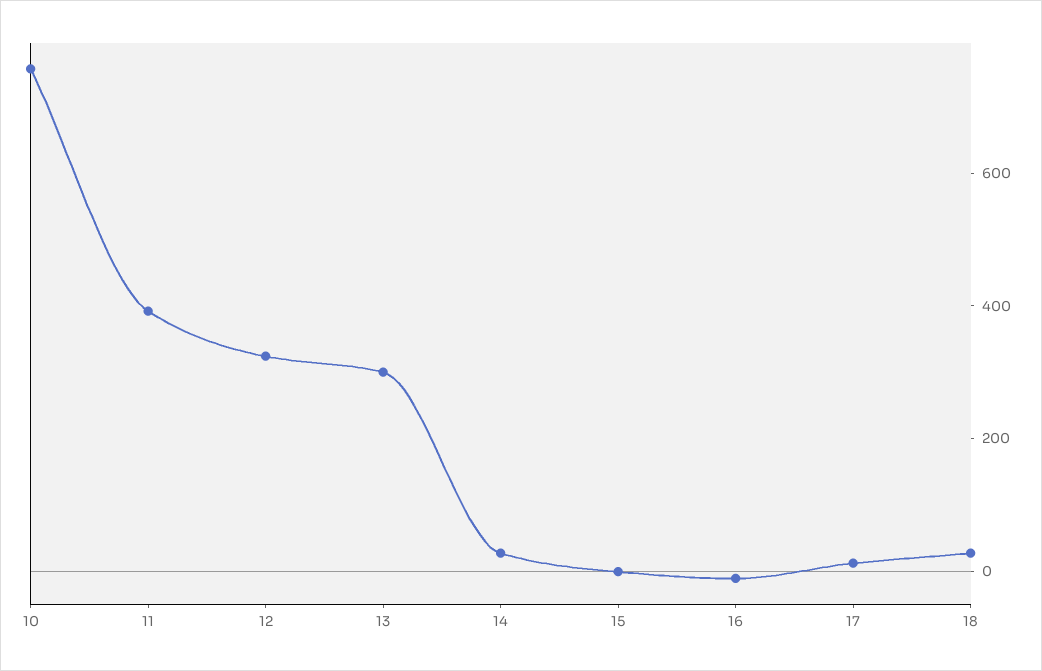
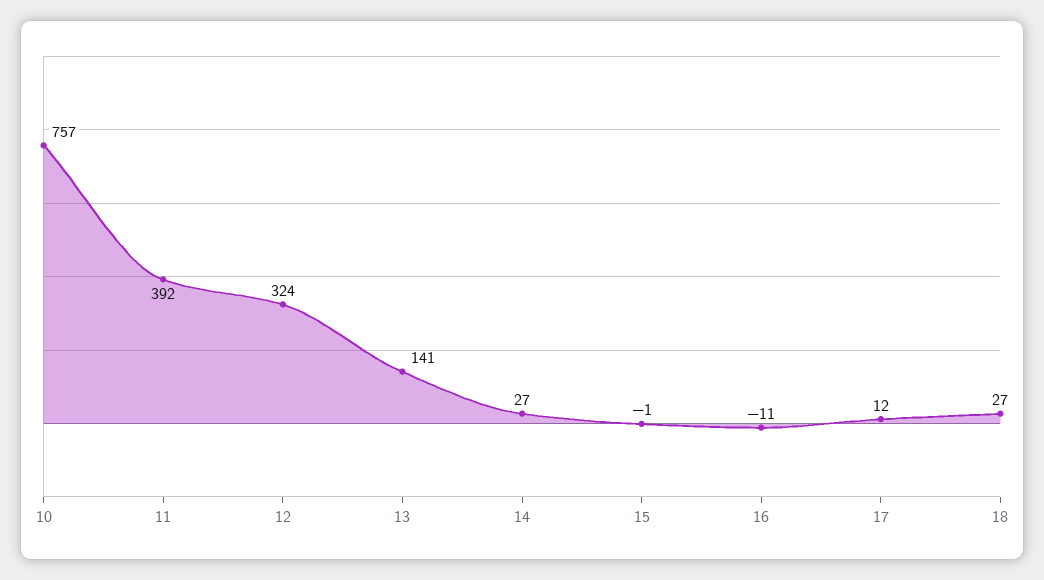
13: 300 -> 141

